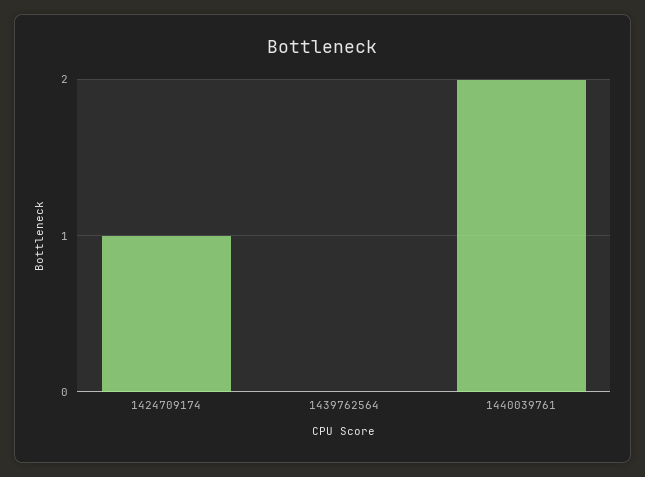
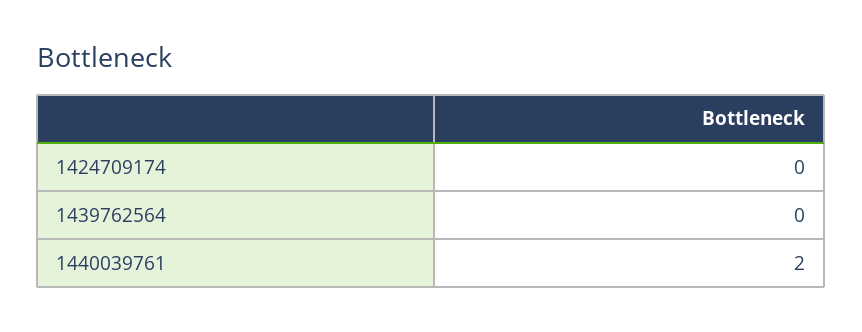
1424709174: 1 -> 0

